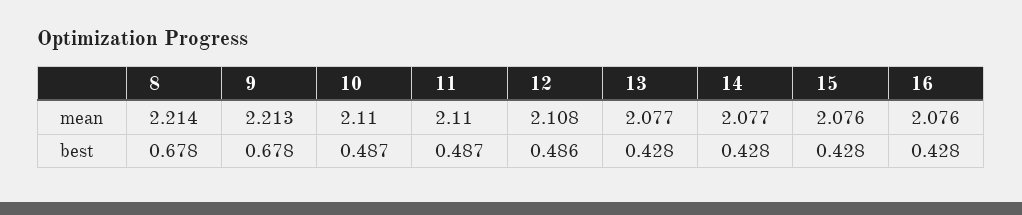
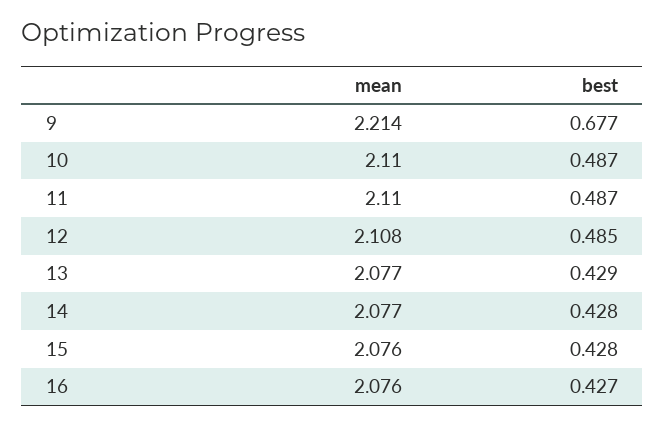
8, mean: 2.214 -> none
9, mean: 2.213 -> 2.214
8, best: 0.678 -> none
9, best: 0.678 -> 0.677
12, best: 0.486 -> 0.485
13, best: 0.428 -> 0.429
16, best: 0.428 -> 0.427

